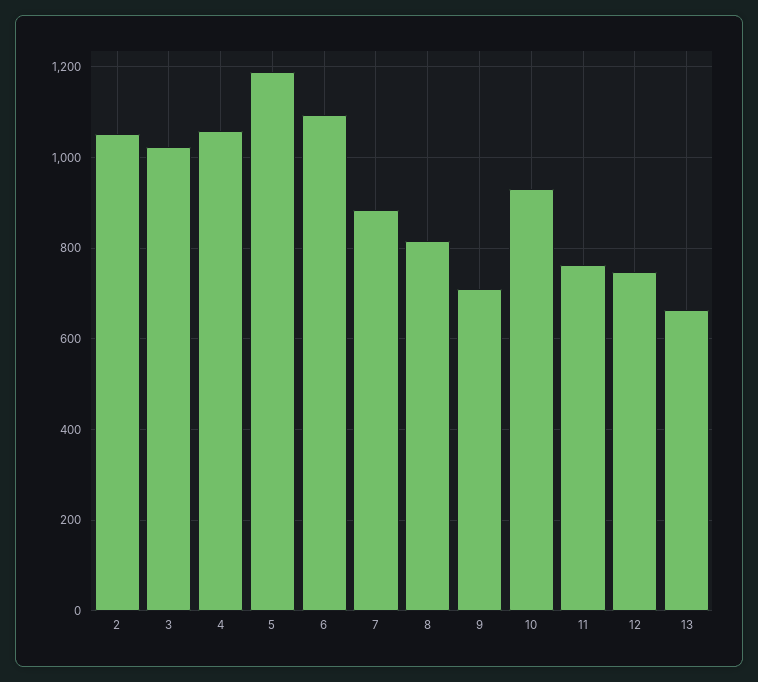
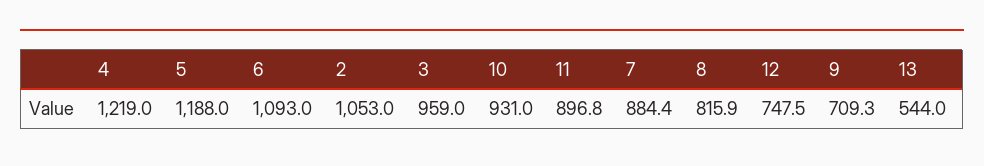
3: 1020 -> 959
4: 1060 -> 1219
11: 760 -> 896.8
13: 660 -> 544

